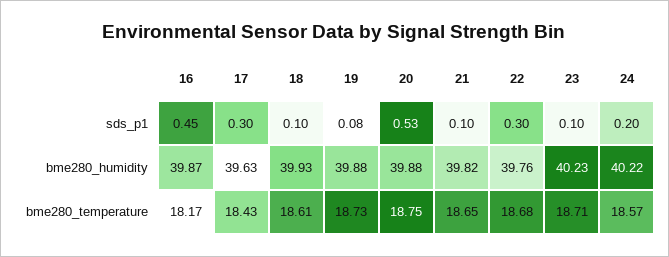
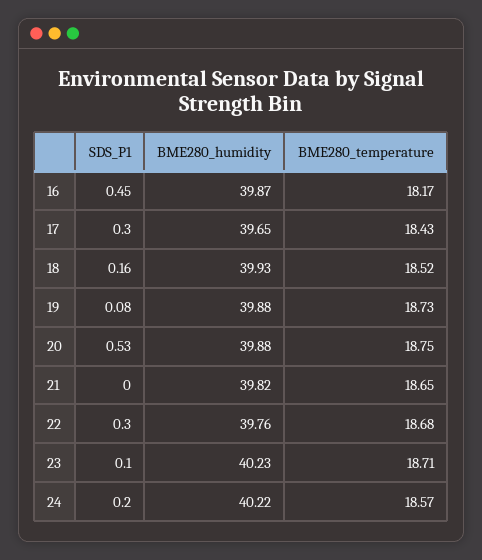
18, sds_p1: 0.1 -> 0.16
21, sds_p1: 0.1 -> 0
17, bme280_humidity: 39.63 -> 39.65
18, bme280_temperature: 18.61 -> 18.52

